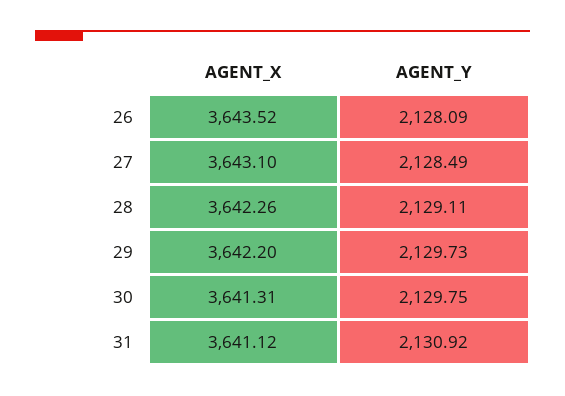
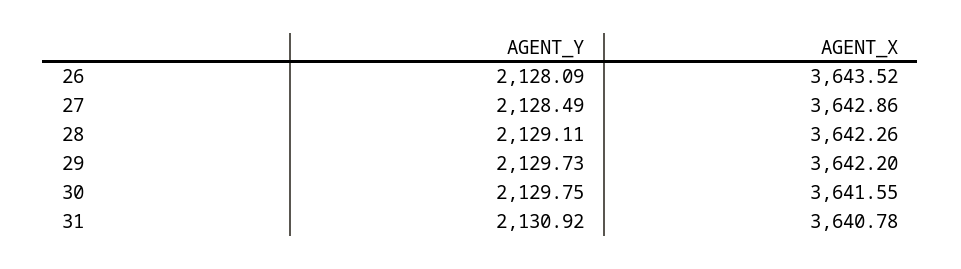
AGENT_X, 27: 3643.1 -> 3642.86
AGENT_X, 30: 3641.31 -> 3641.55
AGENT_X, 31: 3641.12 -> 3640.78

